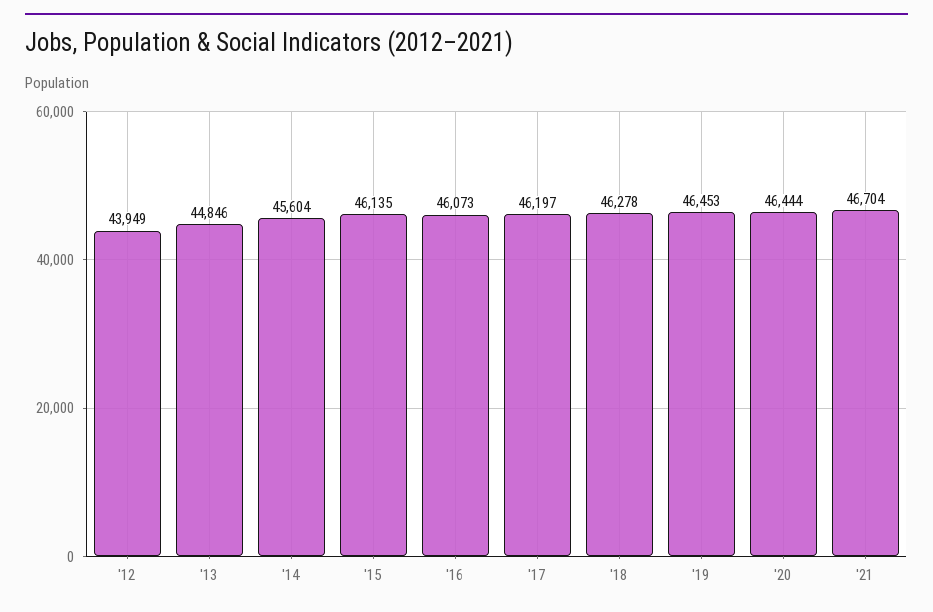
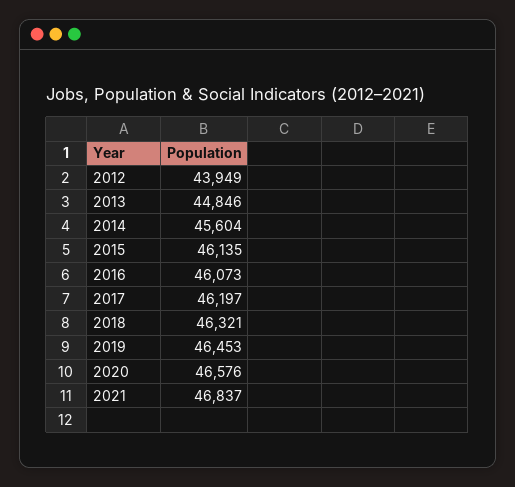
'18: 46278 -> 46321
'20: 46444 -> 46576
'21: 46704 -> 46837

